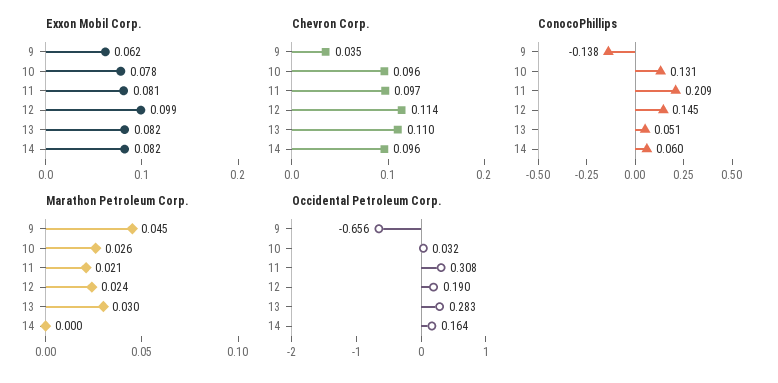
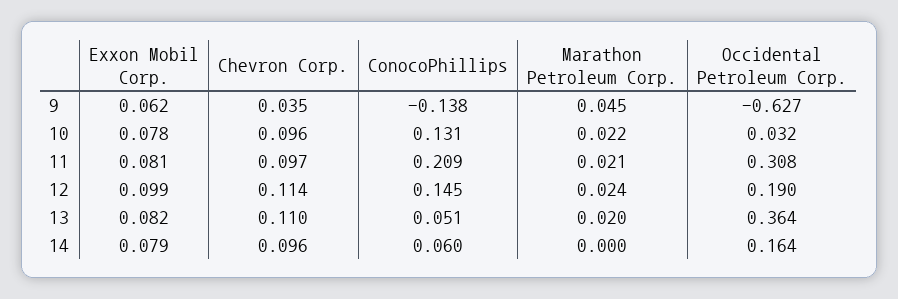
Exxon Mobil Corp., 14: 0.082 -> 0.079
Marathon Petroleum Corp., 10: 0.026 -> 0.022
Marathon Petroleum Corp., 13: 0.03 -> 0.02
Occidental Petroleum Corp., 9: -0.656 -> -0.627
Occidental Petroleum Corp., 13: 0.283 -> 0.364

